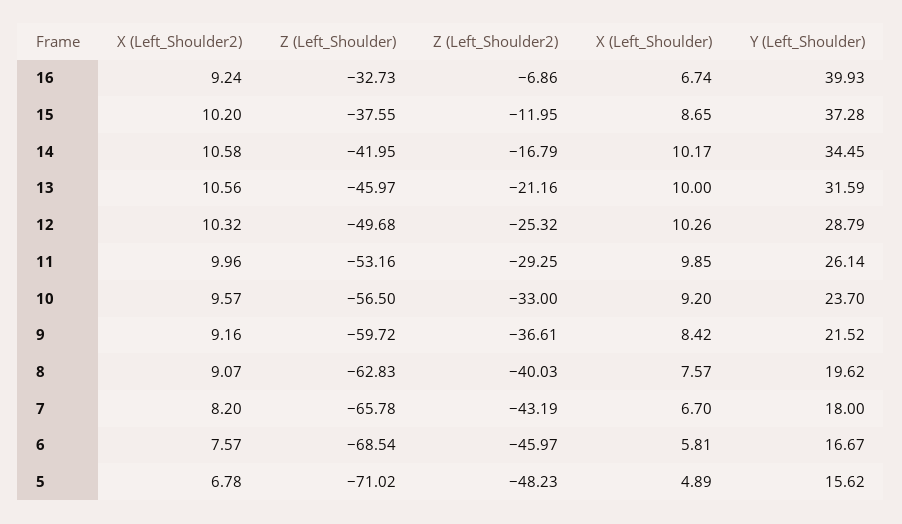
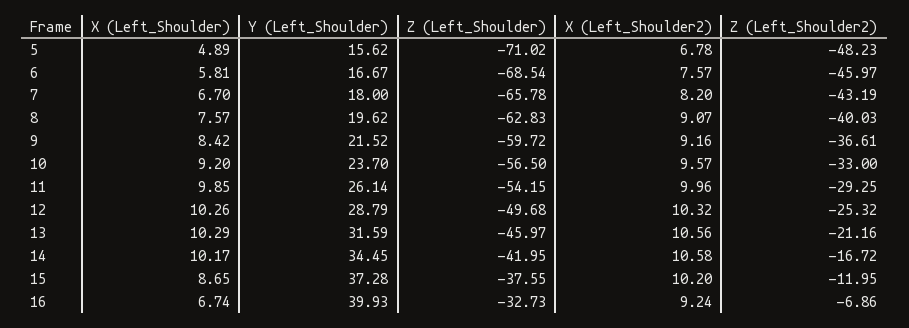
Z (Left_Shoulder2), 14: -16.79 -> -16.72
X (Left_Shoulder), 13: 10 -> 10.29
Z (Left_Shoulder), 11: -53.16 -> -54.15

